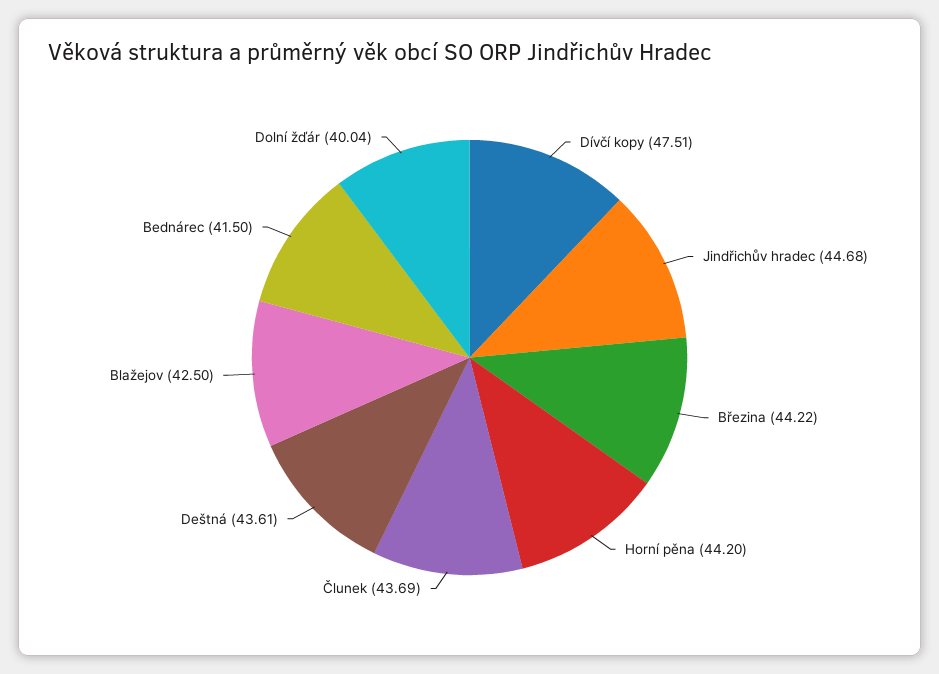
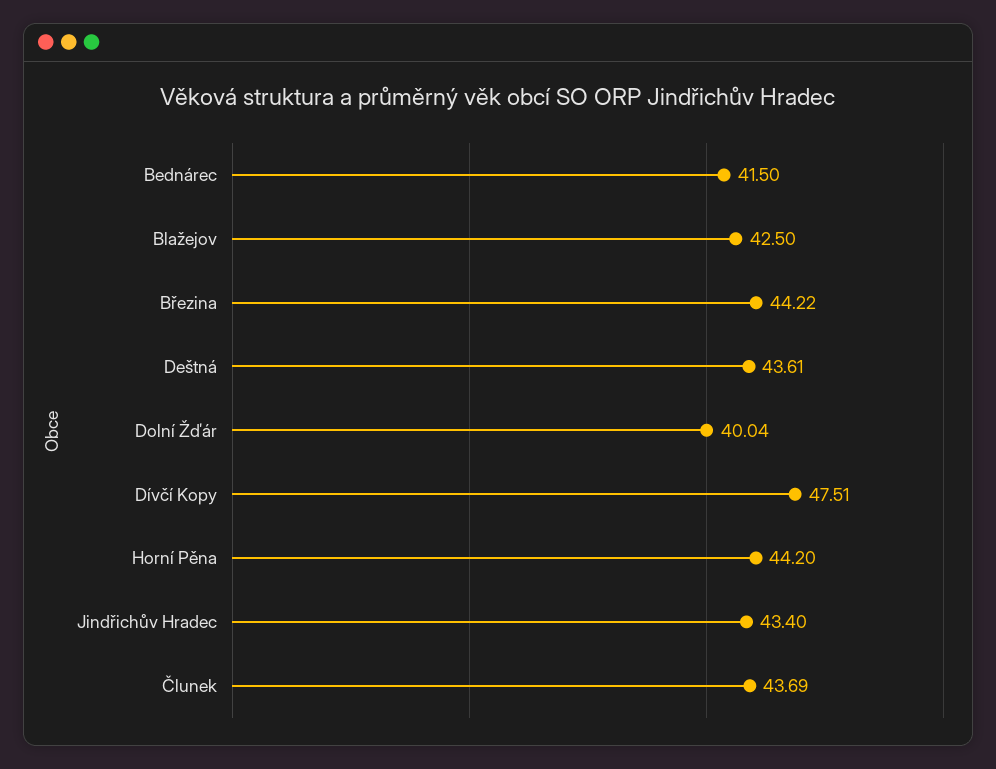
Jindřichův hradec: 44.68 -> 43.4

